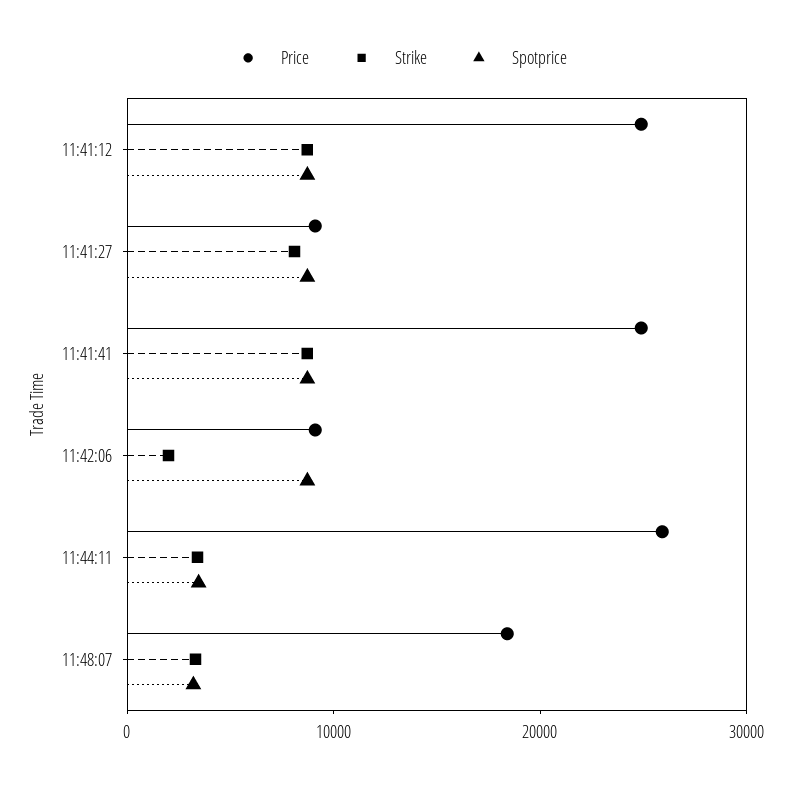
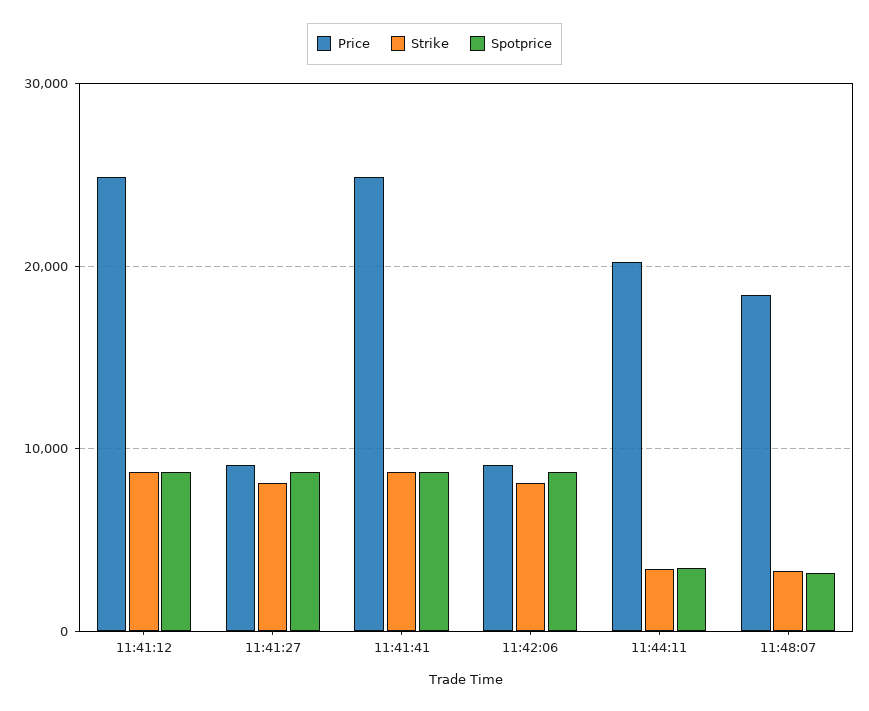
Strike, 11:42:06: 2000 -> 8000
Price, 11:44:11: 26000 -> 20000

